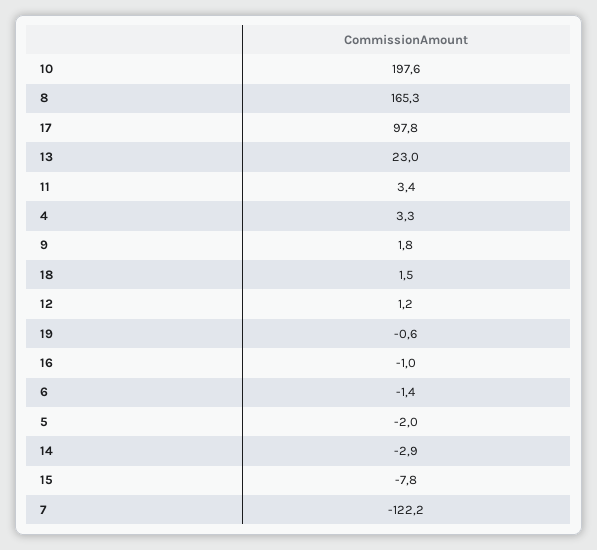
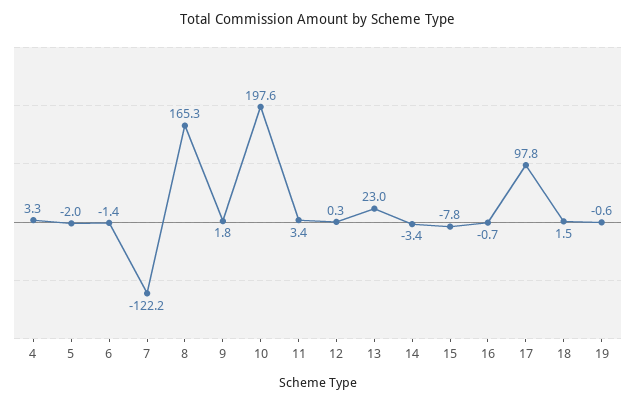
12: 1.2 -> 0.3
16: -1 -> -0.7
14: -2.9 -> -3.4

